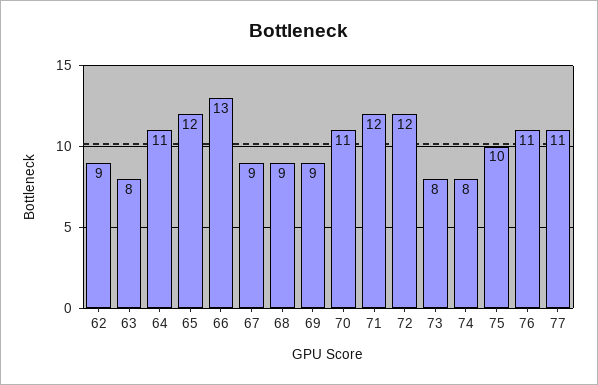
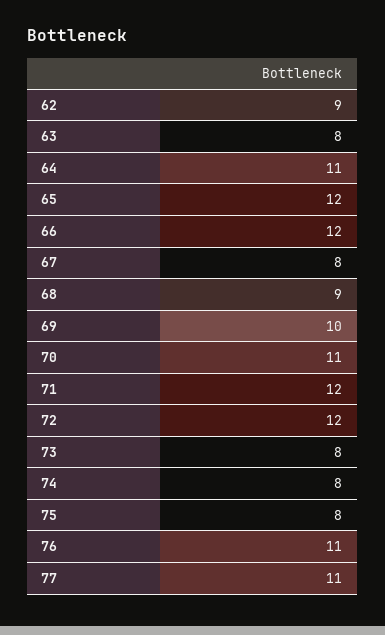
66: 13 -> 12
67: 9 -> 8
69: 9 -> 10
75: 10 -> 8

